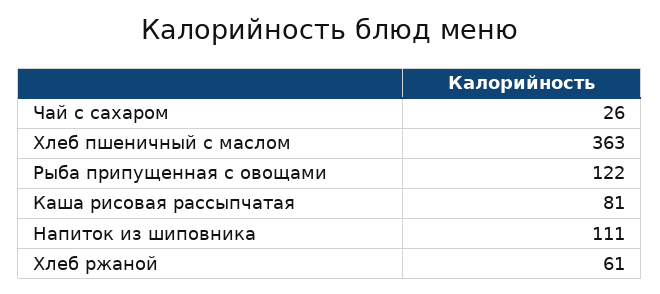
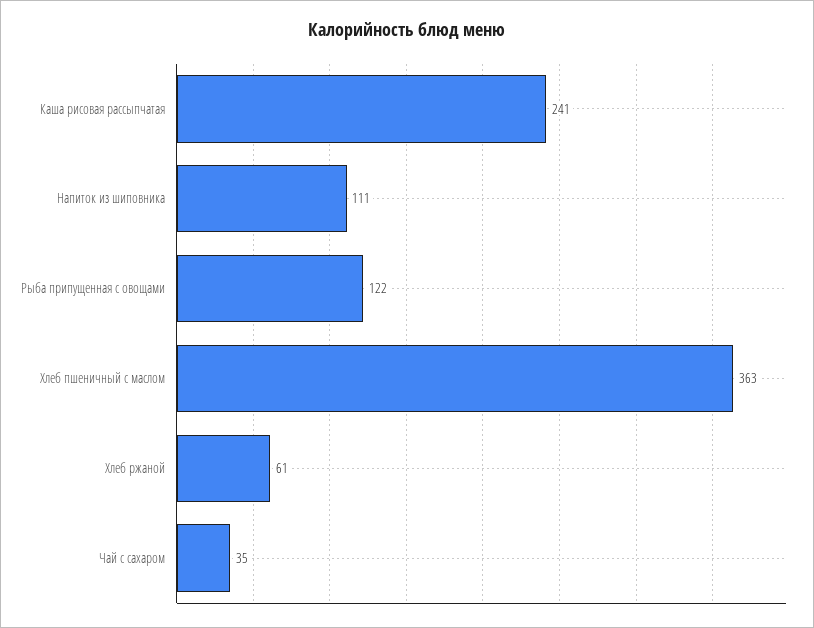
Чай с сахаром: 26 -> 35
Каша рисовая рассыпчатая: 81 -> 241

